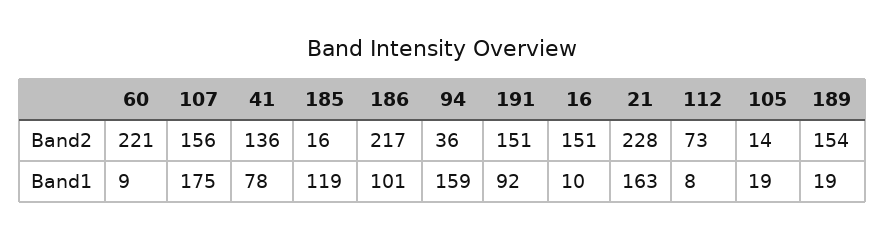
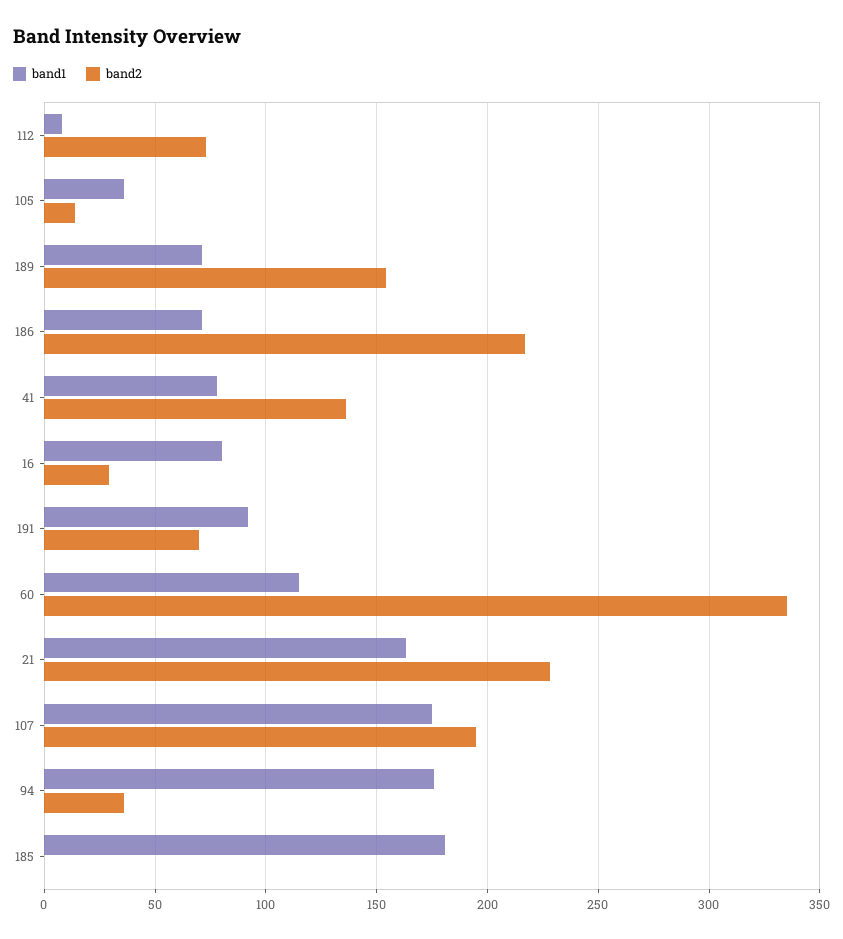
Band2, 60: 221 -> 335
Band2, 107: 156 -> 195
Band2, 185: 16 -> 0
Band2, 191: 151 -> 70
Band2, 16: 151 -> 30
Band1, 60: 9 -> 115
Band1, 185: 119 -> 180
Band1, 186: 101 -> 70
Band1, 94: 159 -> 175
Band1, 16: 10 -> 80
Band1, 105: 19 -> 35
Band1, 189: 19 -> 70

